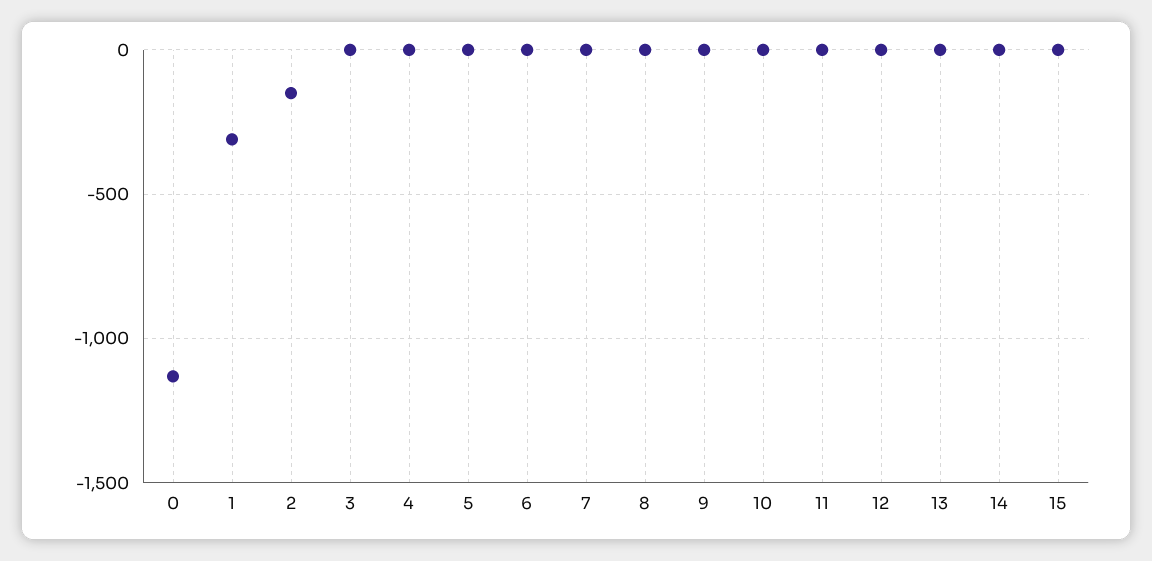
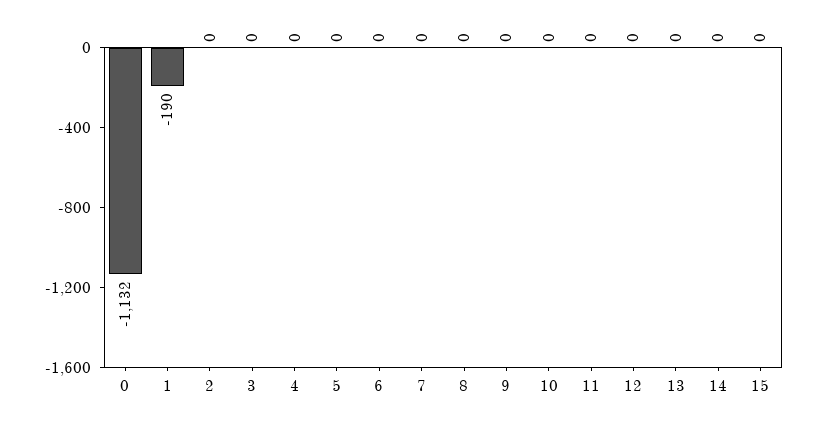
1: -300 -> -190
2: -150 -> 0

